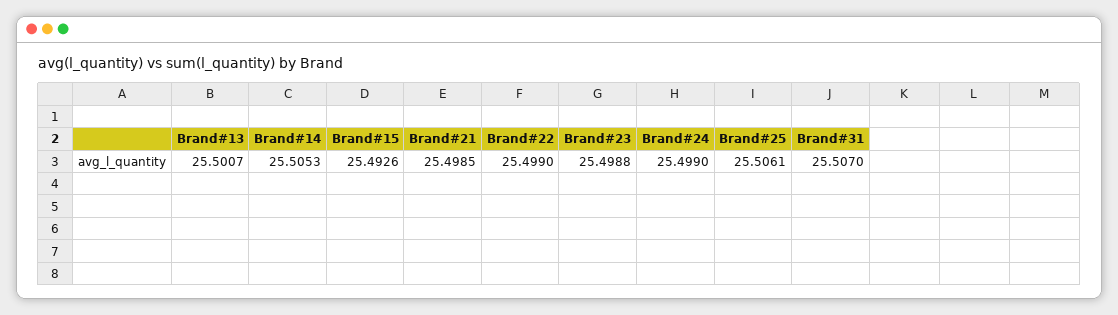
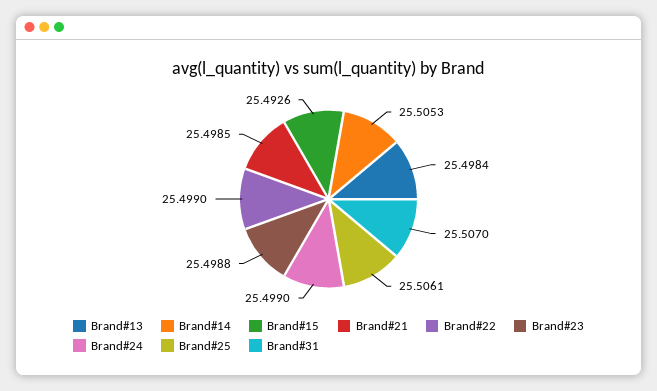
Brand#13: 25.5007 -> 25.4984

